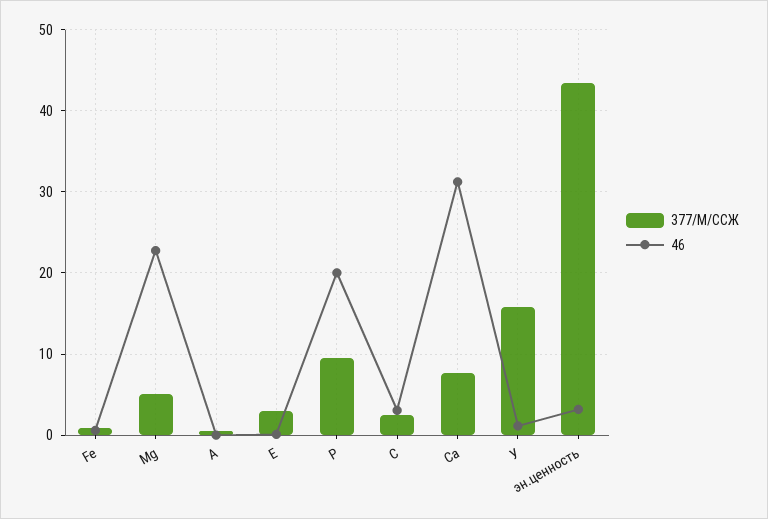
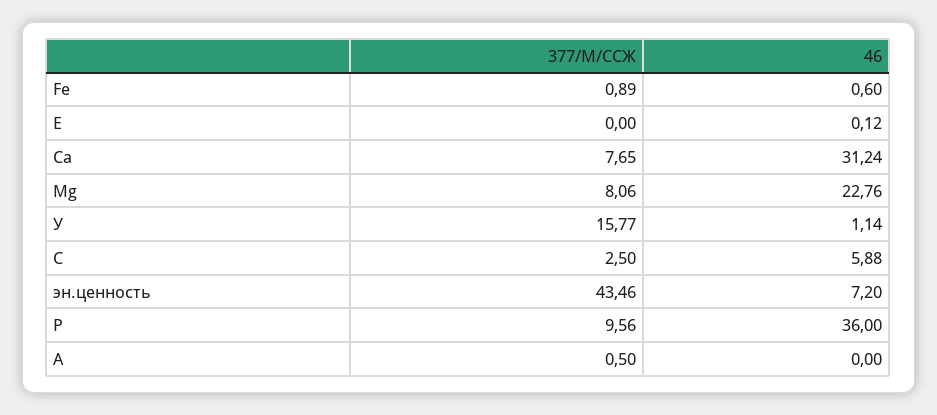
377/М/ССЖ, Mg: 5 -> 8.06
377/М/ССЖ, Е: 3 -> 0
46, Р: 20 -> 36
46, С: 3 -> 5.88
46, эн.ценность: 3 -> 7.2

